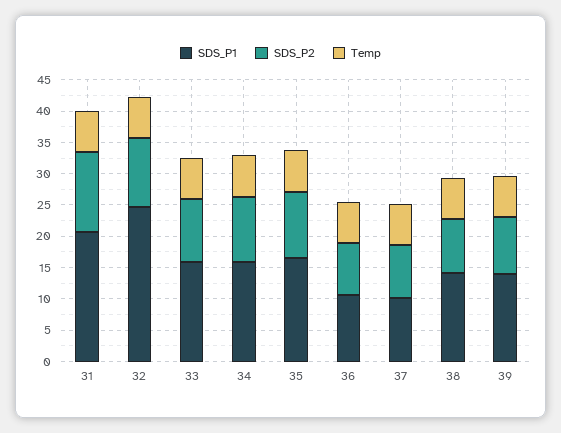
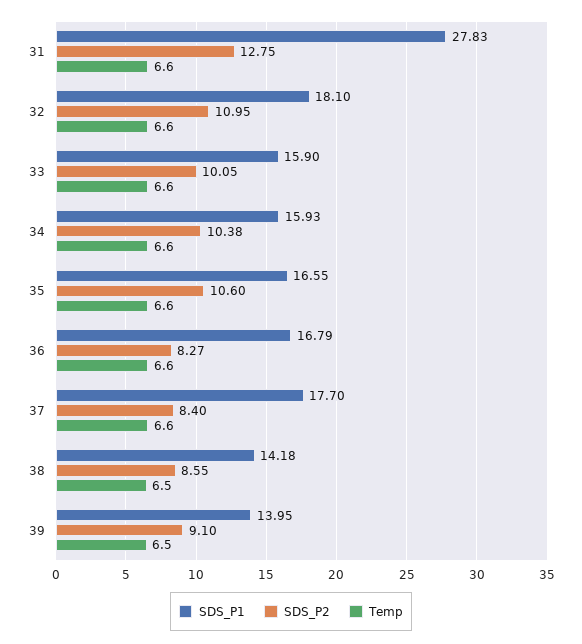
SDS_P1, 31: 20 -> 27.83
SDS_P1, 32: 25 -> 18.1
SDS_P1, 36: 10 -> 16.79
SDS_P1, 37: 10 -> 17.7

